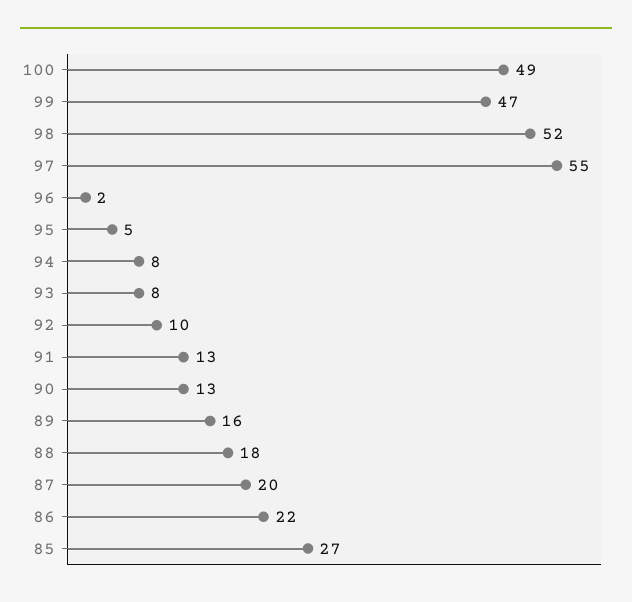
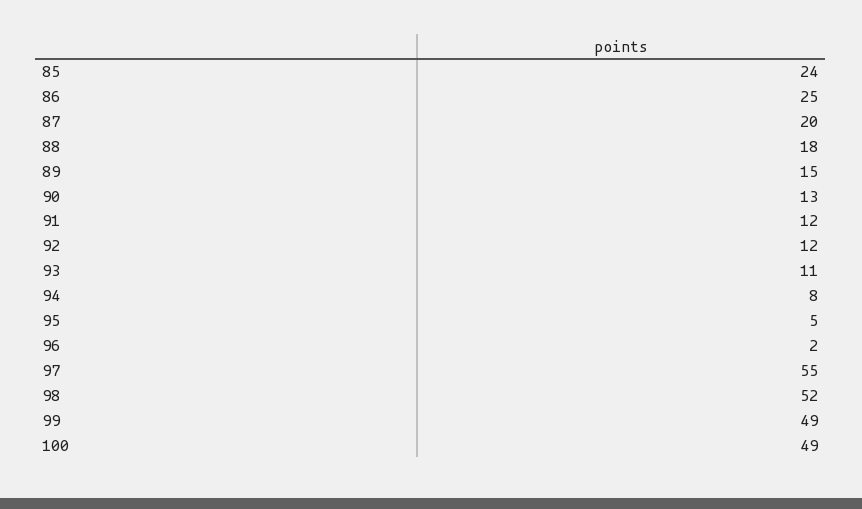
99: 47 -> 49
93: 8 -> 11
92: 10 -> 12
91: 13 -> 12
89: 16 -> 15
86: 22 -> 25
85: 27 -> 24

